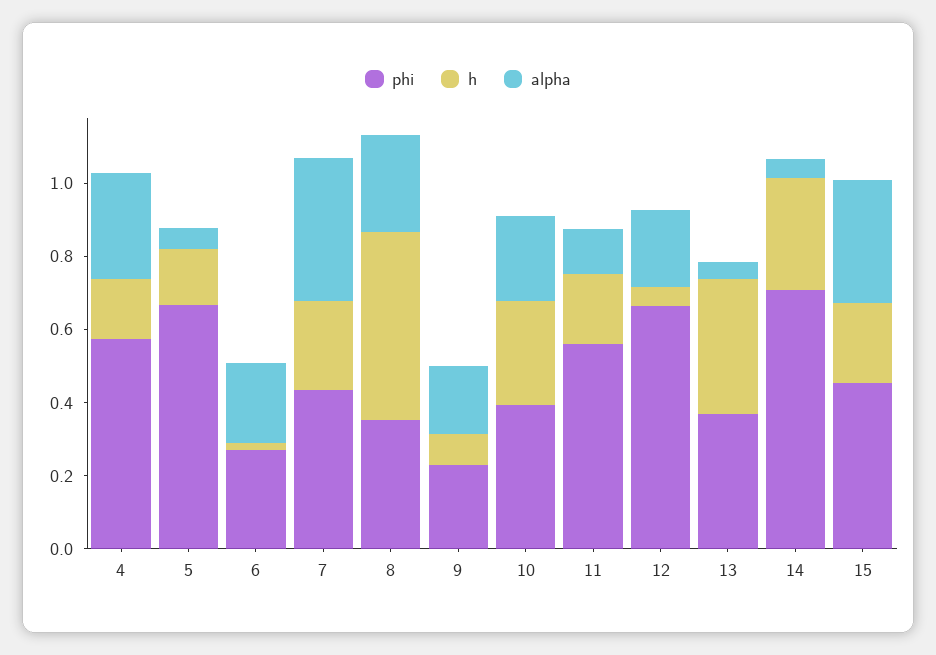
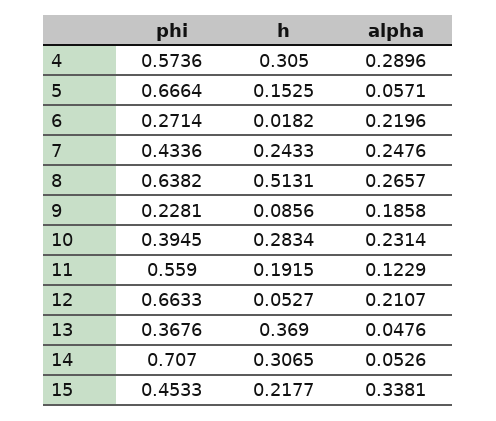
h, 4: 0.15 -> 0.305
alpha, 7: 0.4 -> 0.2476
phi, 8: 0.35 -> 0.6382

